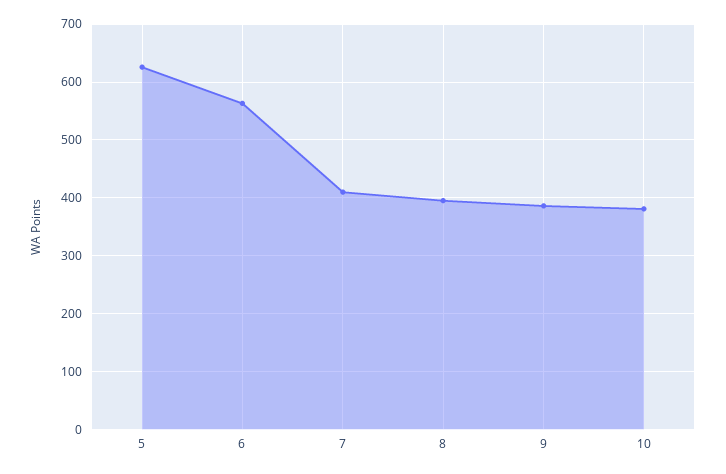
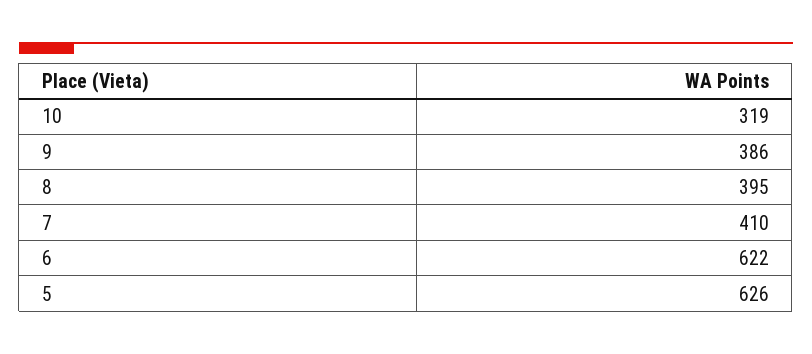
6: 560 -> 622
10: 380 -> 319

